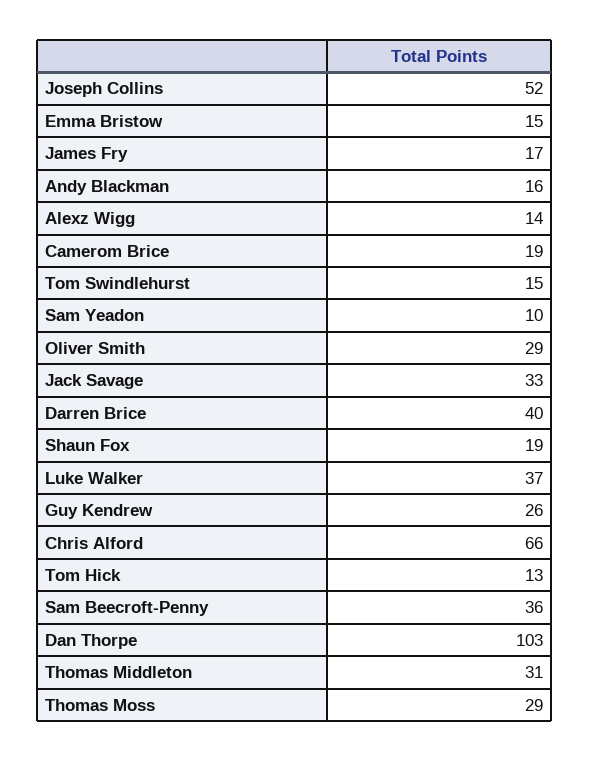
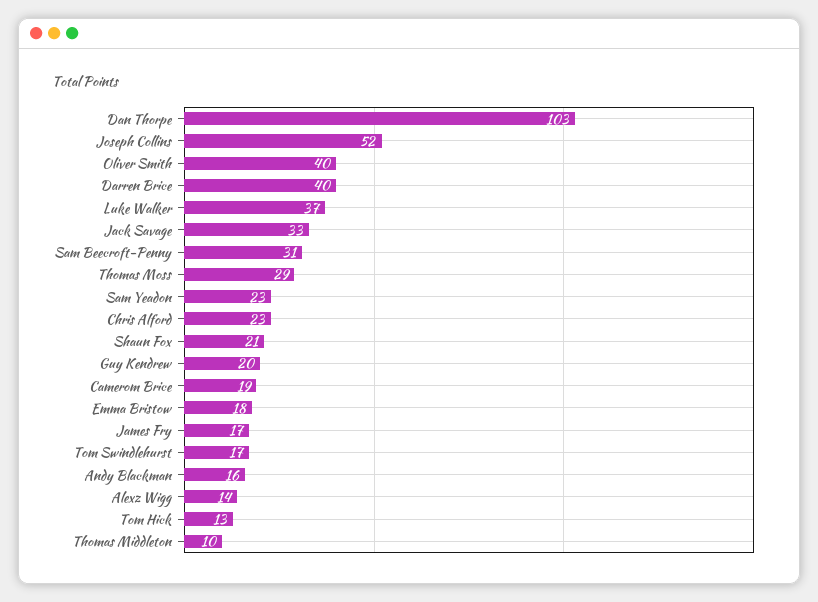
Emma Bristow: 15 -> 18
Tom Swindlehurst: 15 -> 17
Sam Yeadon: 10 -> 23
Oliver Smith: 29 -> 40
Shaun Fox: 19 -> 21
Guy Kendrew: 26 -> 20
Chris Alford: 66 -> 23
Sam Beecroft-Penny: 36 -> 31
Thomas Middleton: 31 -> 10

